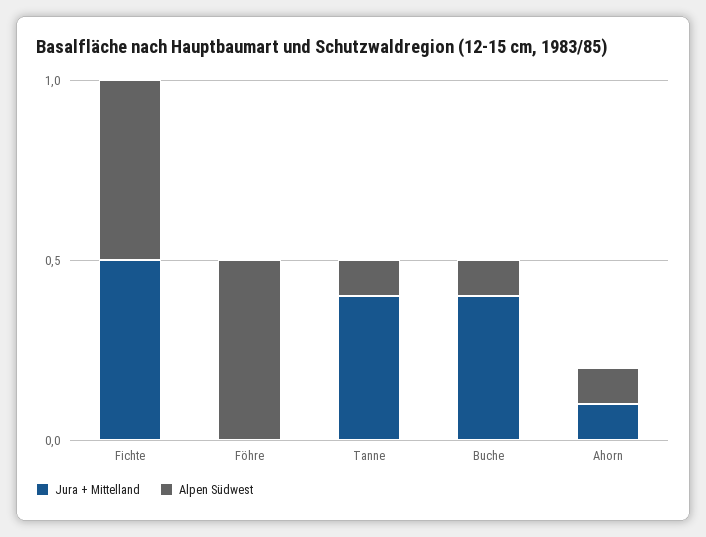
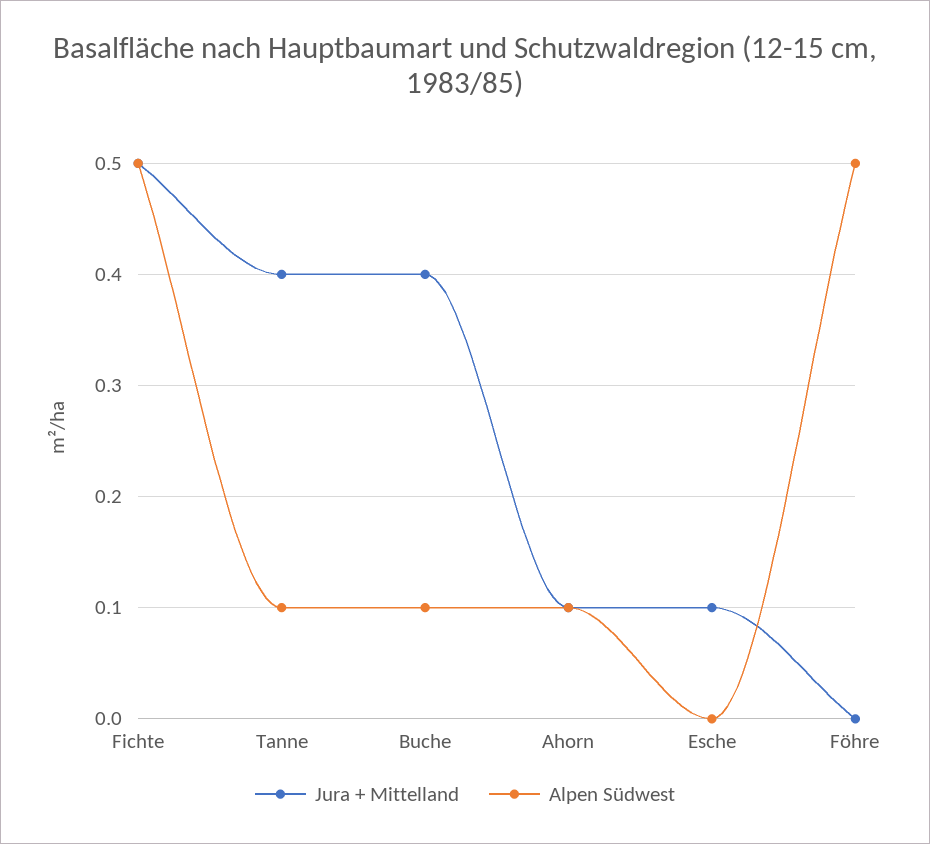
Jura + Mittelland, Esche: none -> 0.1
Alpen Südwest, Esche: none -> 0

